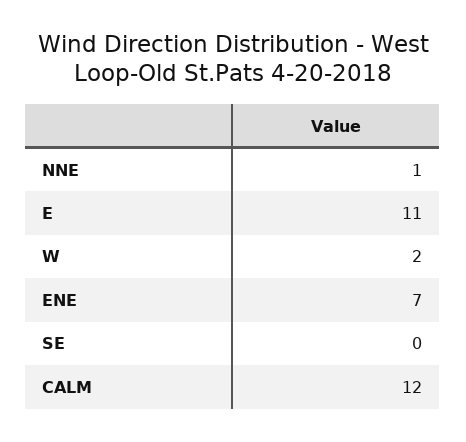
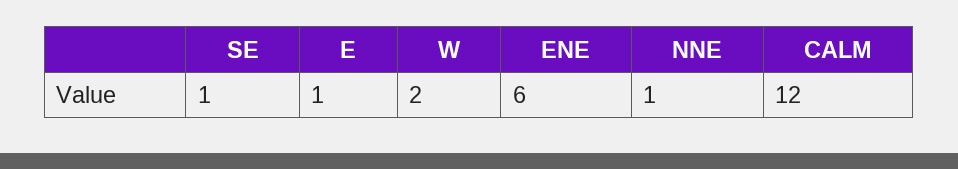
E: 11 -> 1
ENE: 7 -> 6
SE: 0 -> 1

